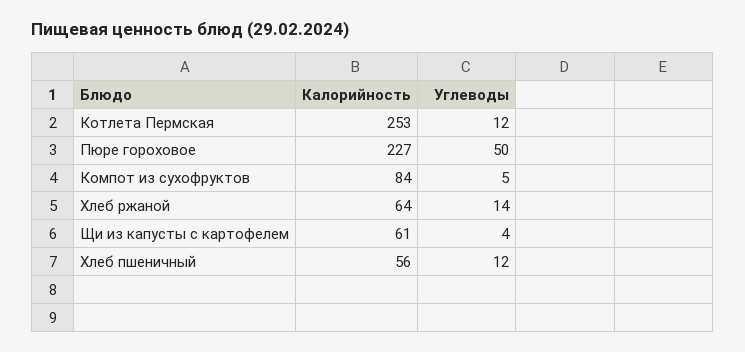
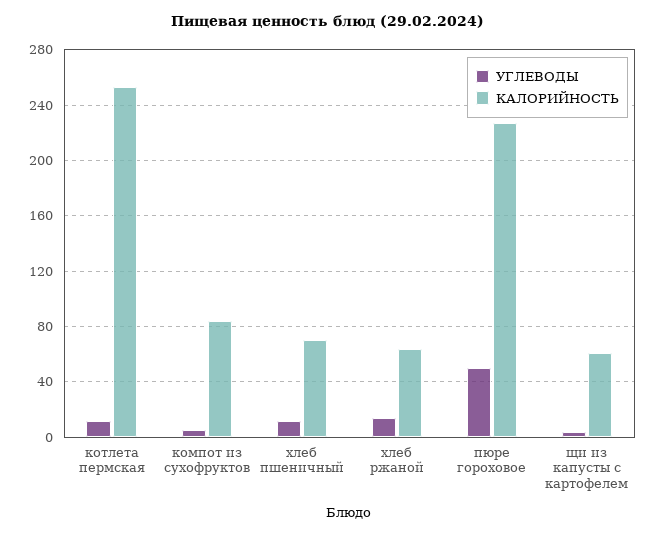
Калорийность, Хлеб пшеничный: 56 -> 70

